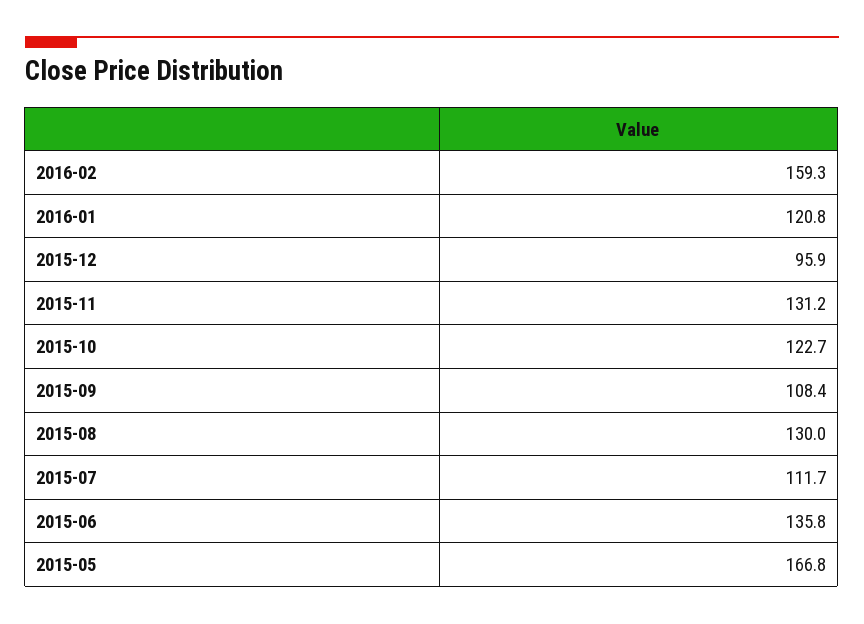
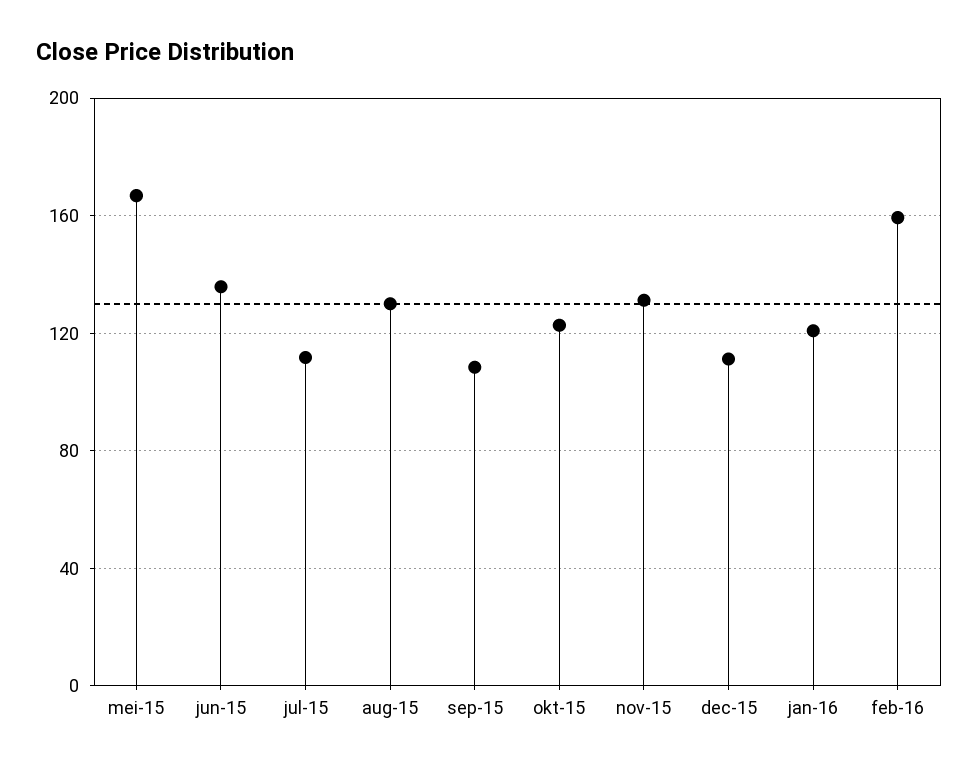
2015-12: 95.9 -> 110

